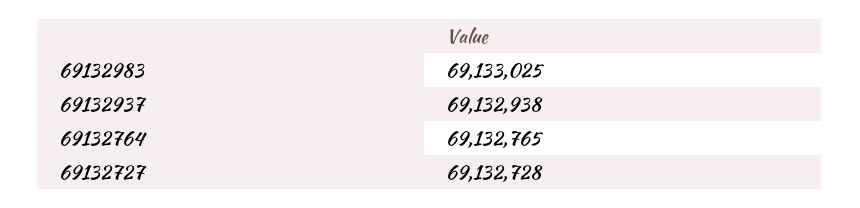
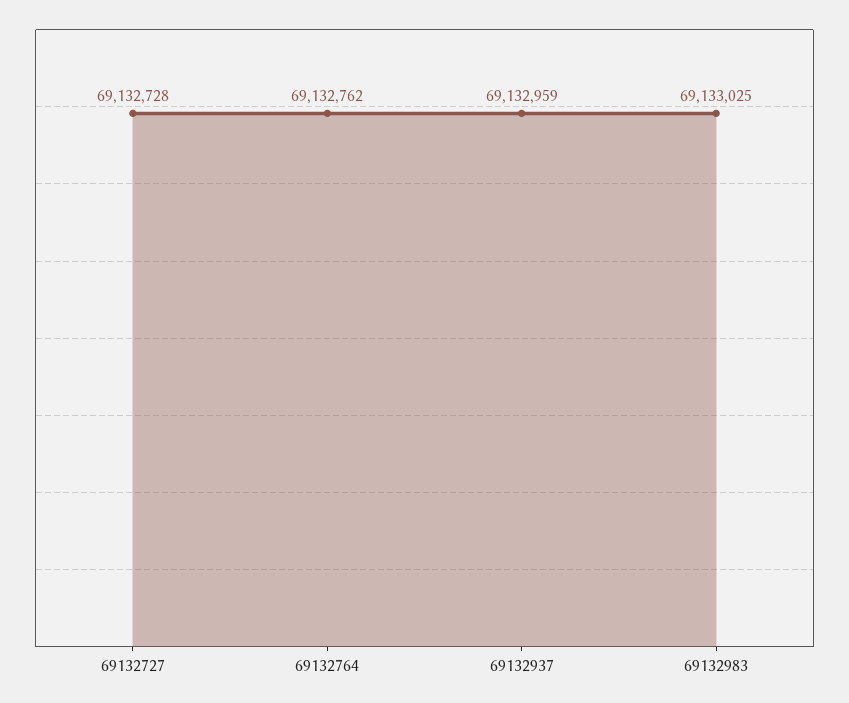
69132937: 69132938 -> 69132959
69132764: 69132765 -> 69132762

